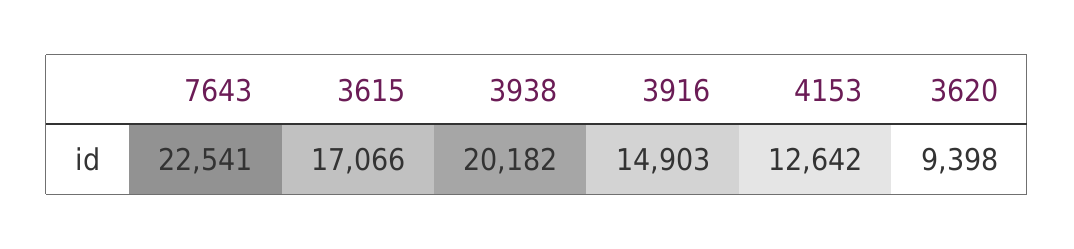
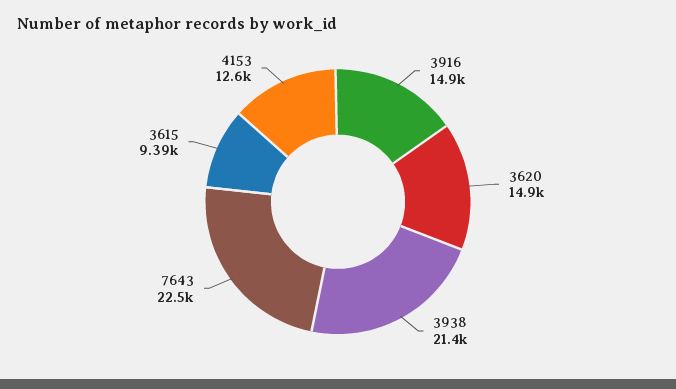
3615: 17066 -> 9390
3938: 20182 -> 21400
3620: 9398 -> 14900

